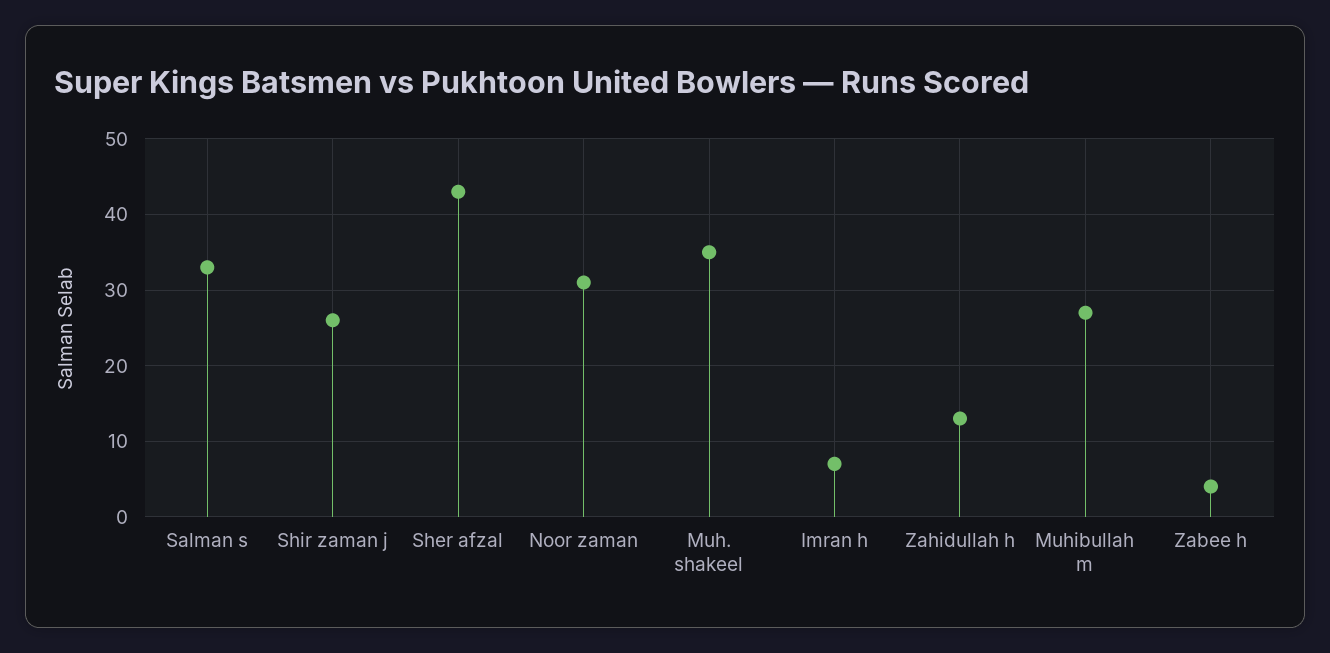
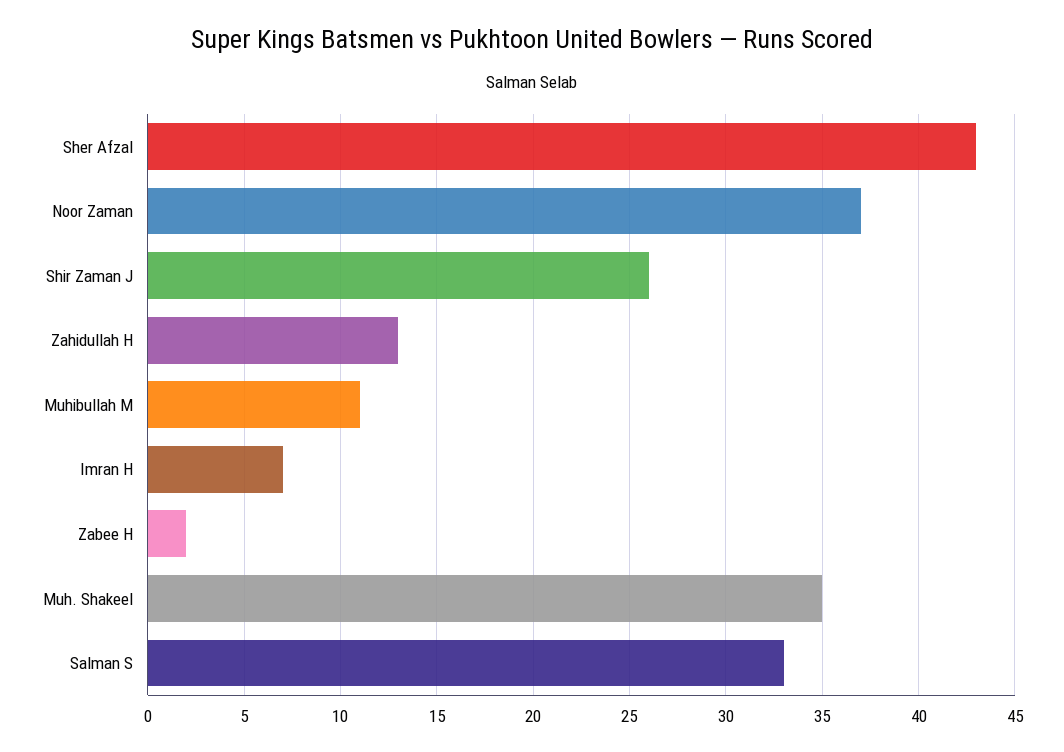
Noor zaman: 31 -> 37
Muhibullah m: 27 -> 11
Zabee h: 4 -> 2

